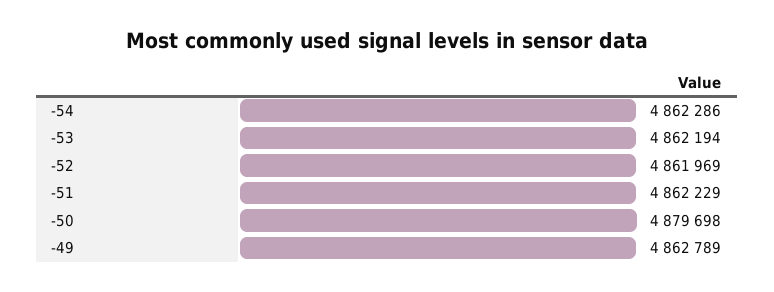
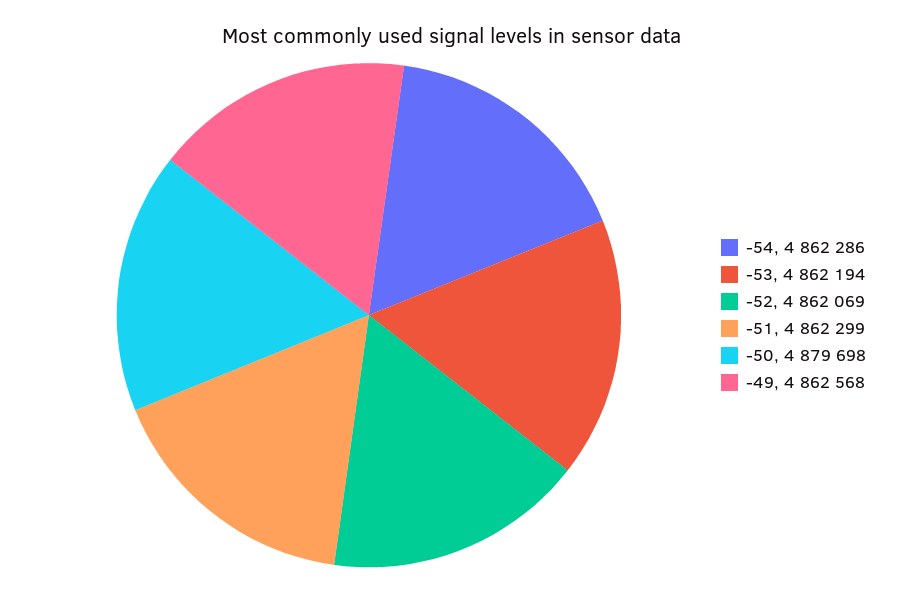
-52: 4861969 -> 4862069
-51: 4862229 -> 4862299
-49: 4862789 -> 4862568

